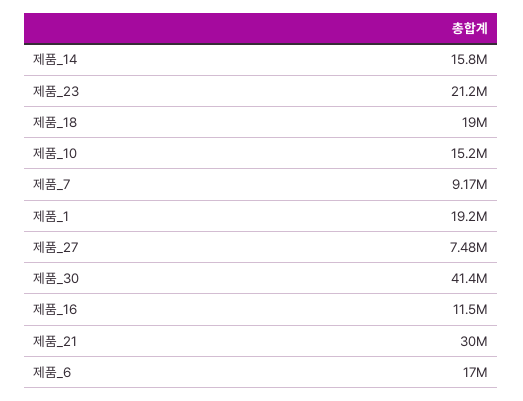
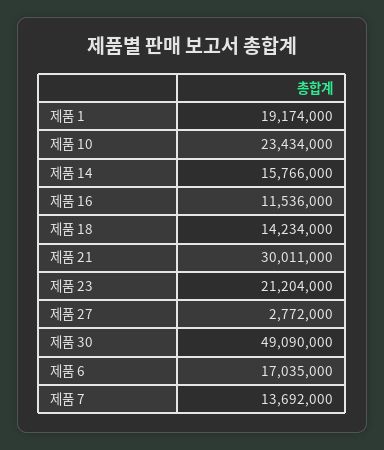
제품_18: 19000000 -> 14234000
제품_10: 15200000 -> 23434000
제품_7: 9170000 -> 13692000
제품_27: 7480000 -> 2772000
제품_30: 41400000 -> 49090000

